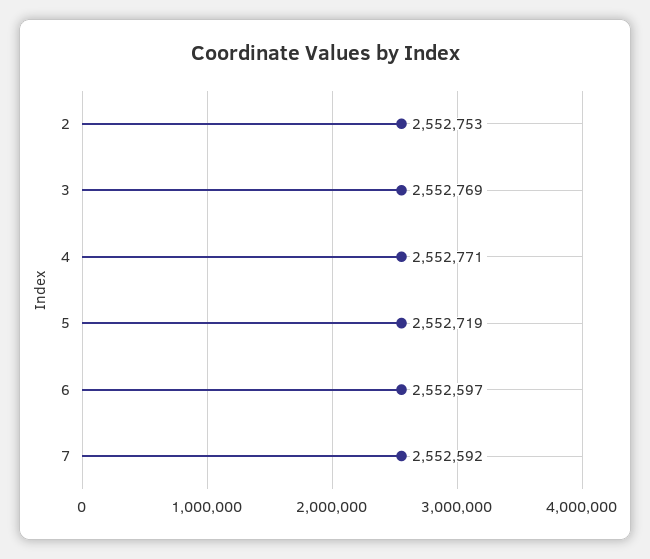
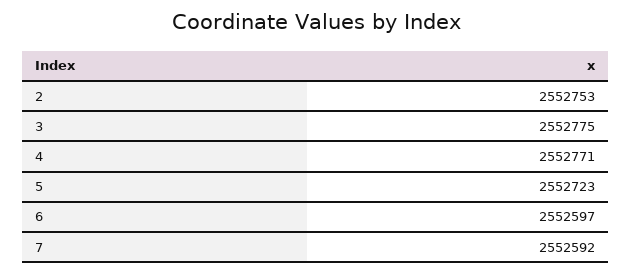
3: 2552769 -> 2552775
5: 2552719 -> 2552723

